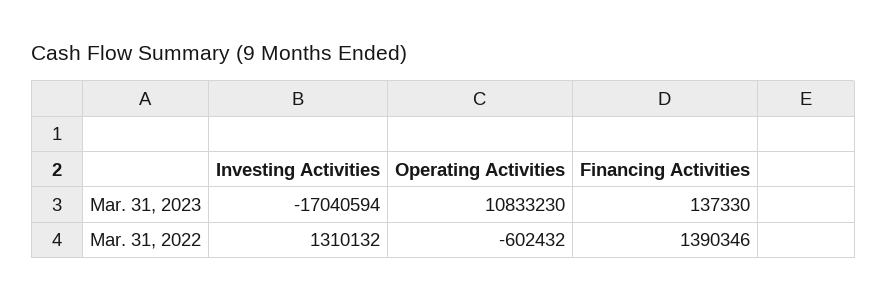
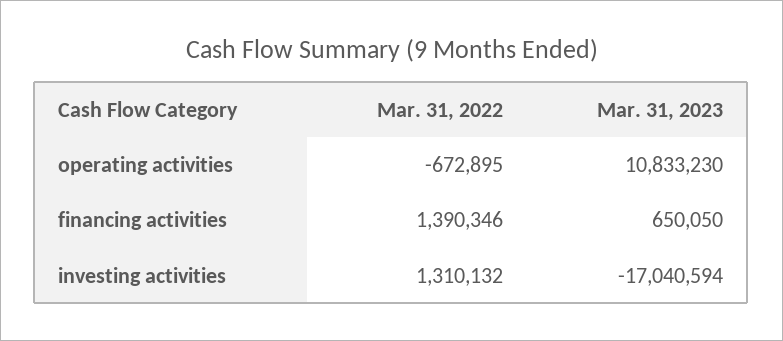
Financing Activities, Mar. 31, 2023: 137330 -> 650050
Operating Activities, Mar. 31, 2022: -602432 -> -672895

